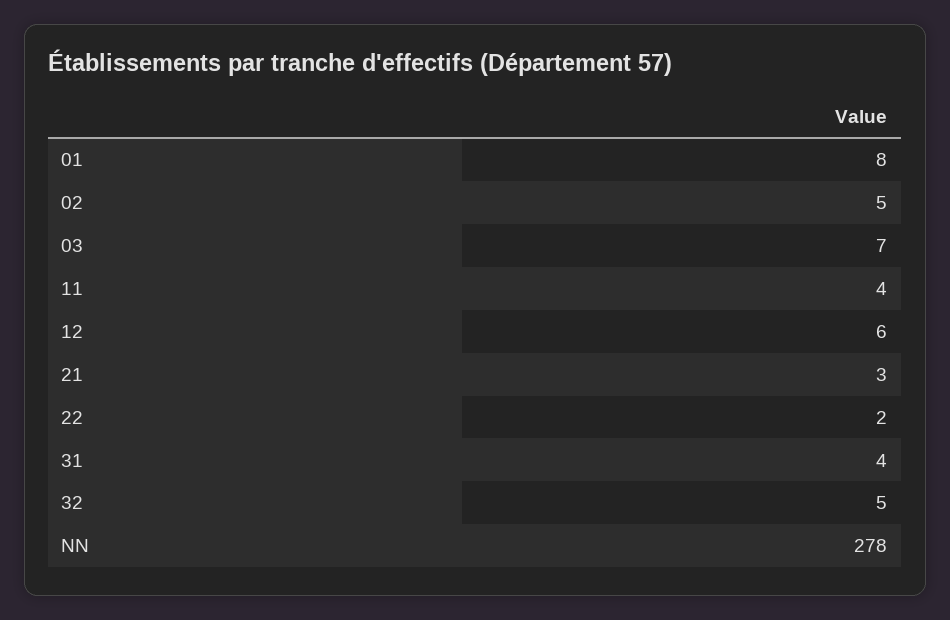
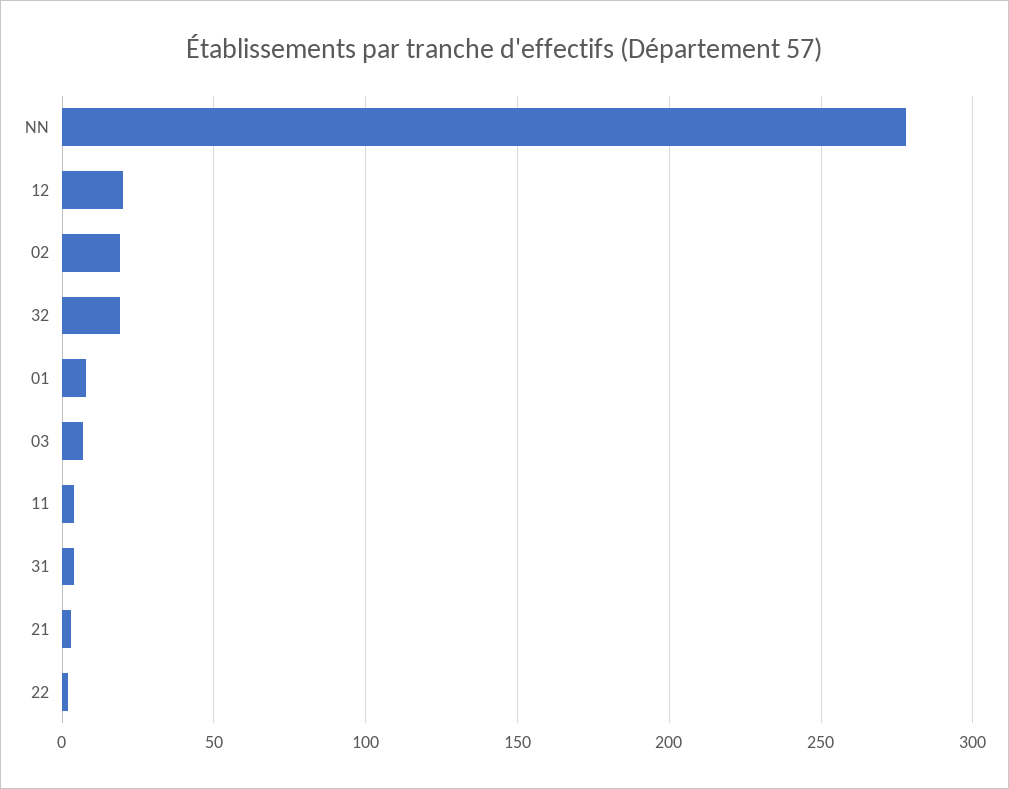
02: 5 -> 20
12: 6 -> 20
32: 5 -> 20

